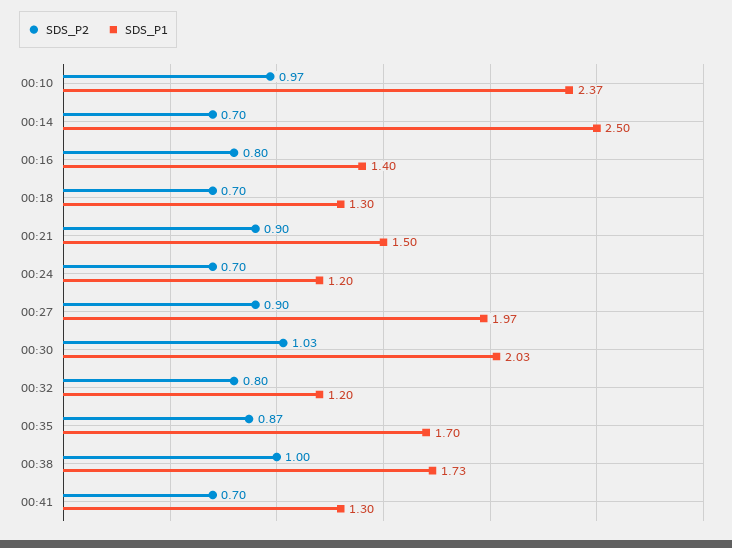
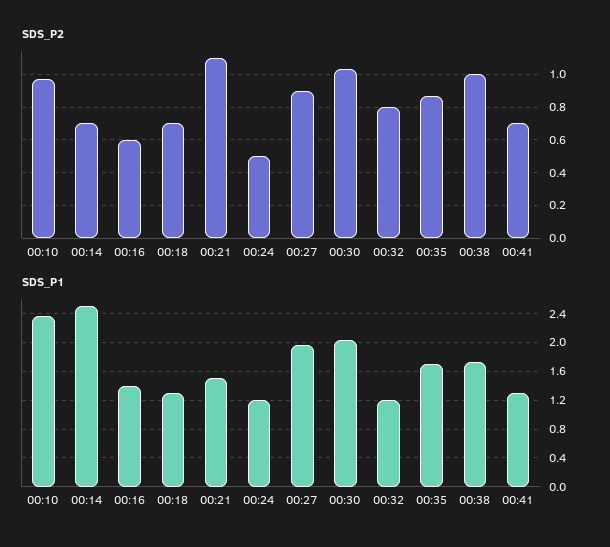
SDS_P2, 00:16: 0.8 -> 0.6
SDS_P2, 00:21: 0.9 -> 1.1
SDS_P2, 00:24: 0.7 -> 0.5

